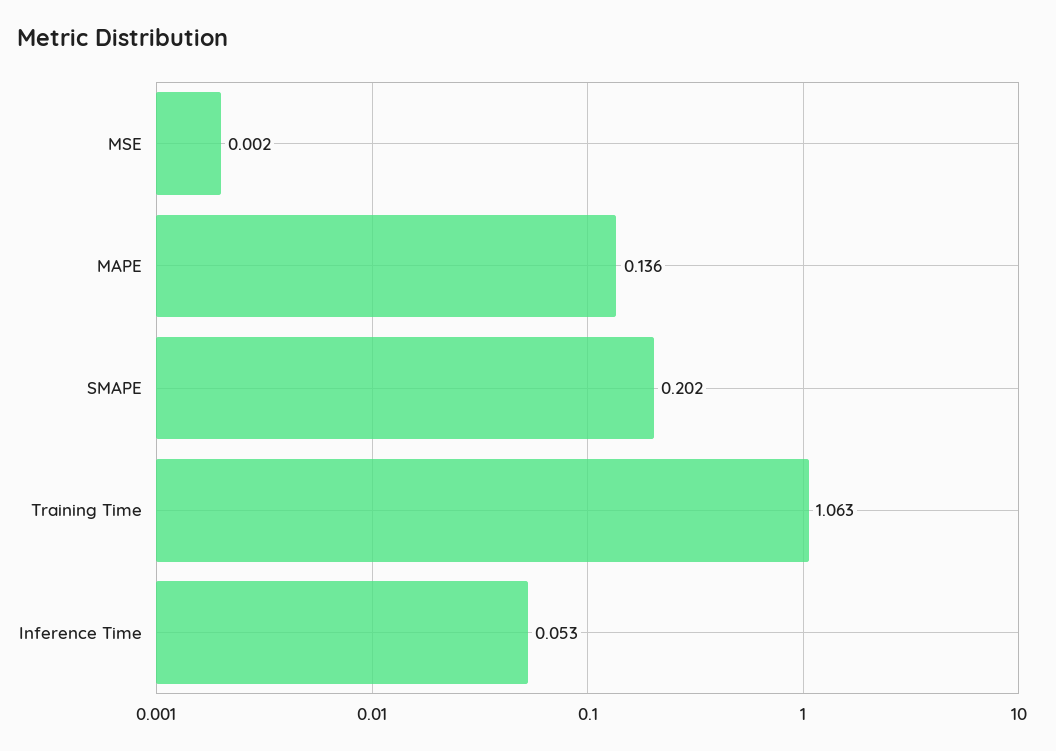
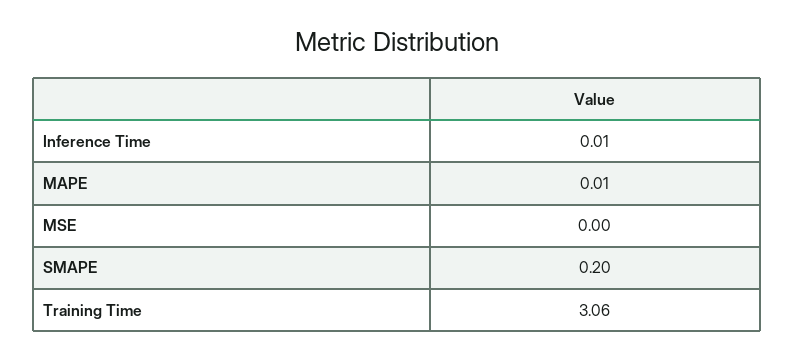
MAPE: 0.136 -> 0.01
Training Time: 1.063 -> 3.06
Inference Time: 0.053 -> 0.01

